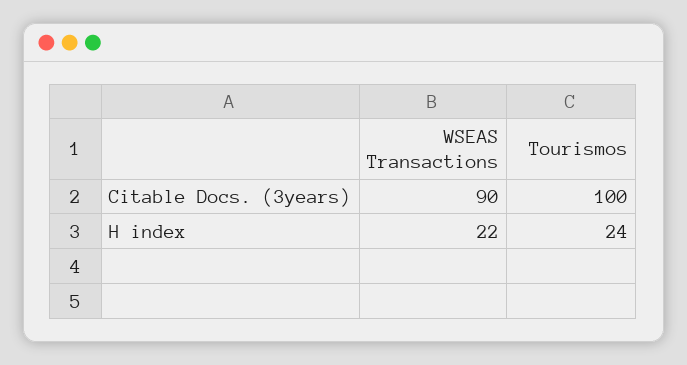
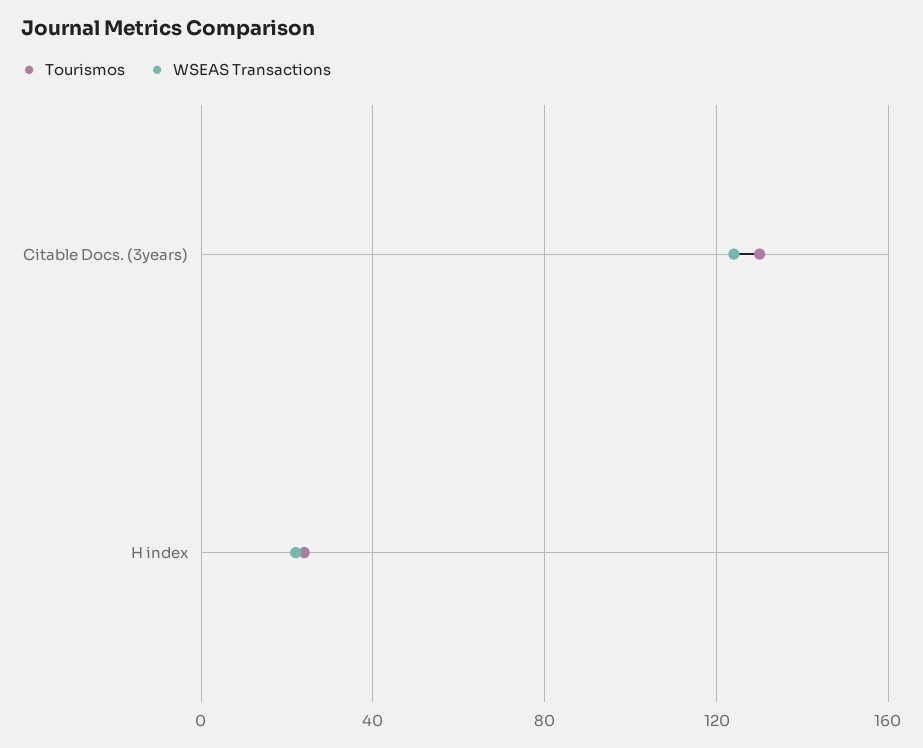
WSEAS Transactions, Citable Docs. (3years): 90 -> 125
Tourismos, Citable Docs. (3years): 100 -> 130

